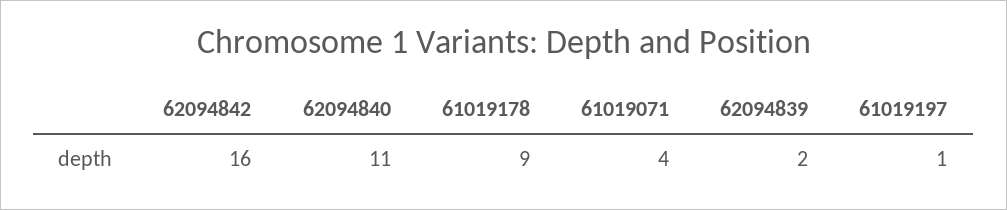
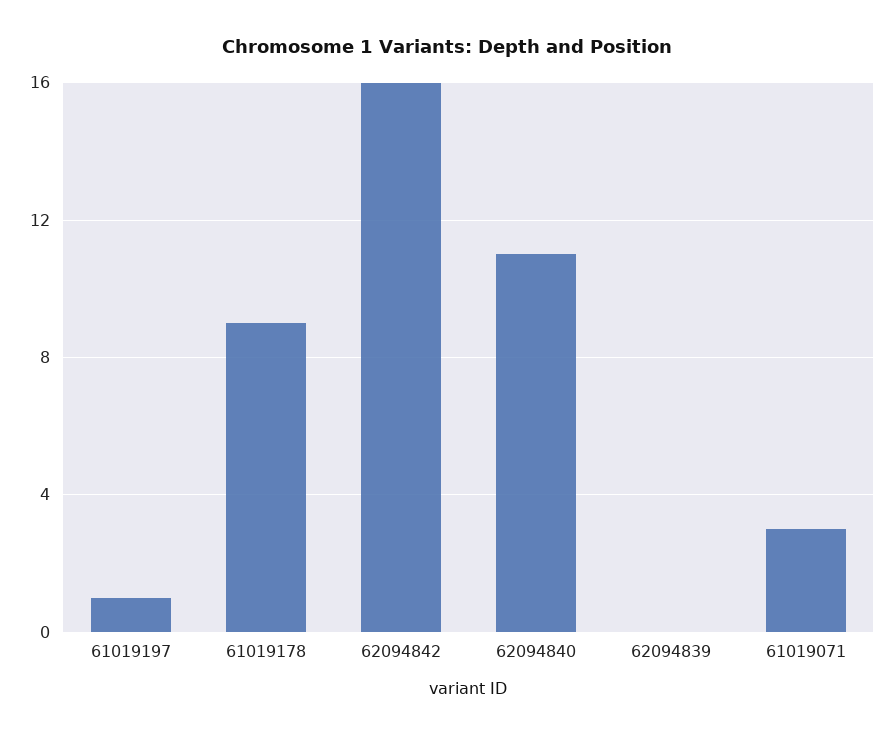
61019071: 4 -> 3
62094839: 2 -> 0

